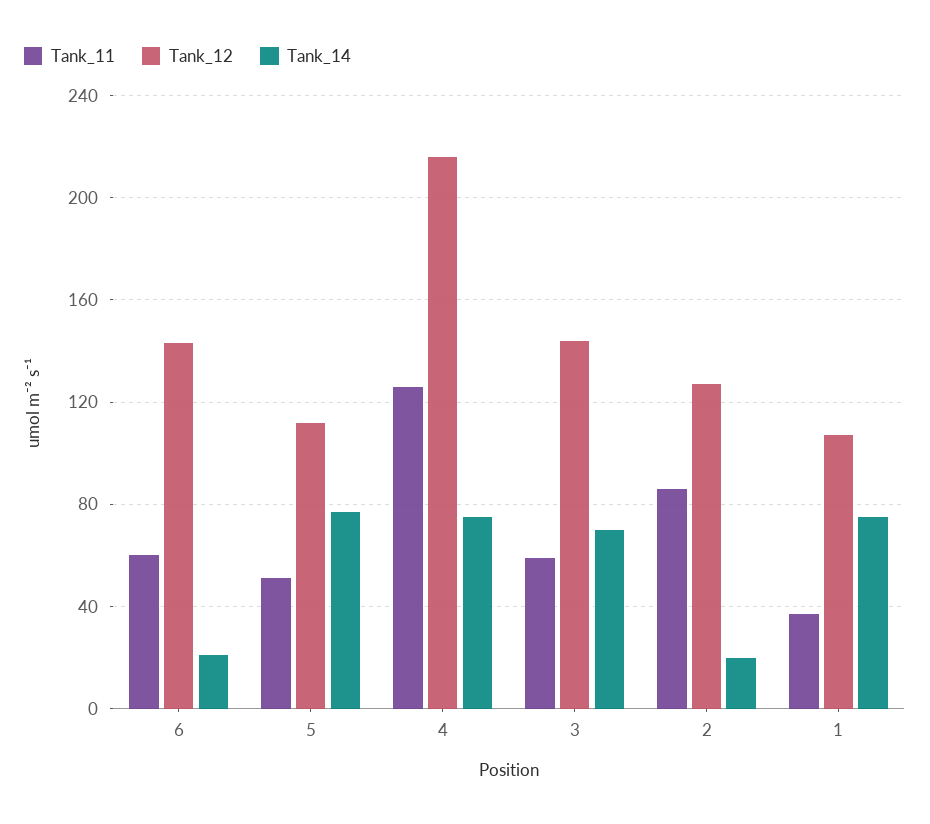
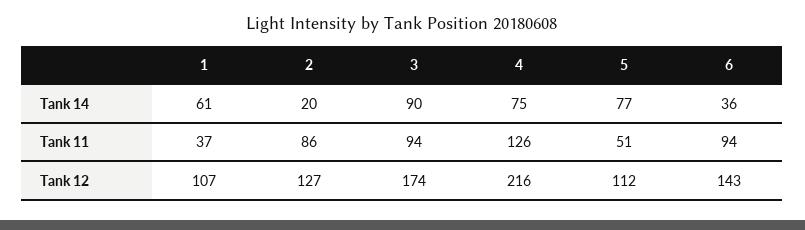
Tank_11, 6: 60 -> 94
Tank_14, 6: 20 -> 36
Tank_11, 3: 60 -> 94
Tank_12, 3: 145 -> 174
Tank_14, 3: 70 -> 90
Tank_14, 1: 75 -> 61

